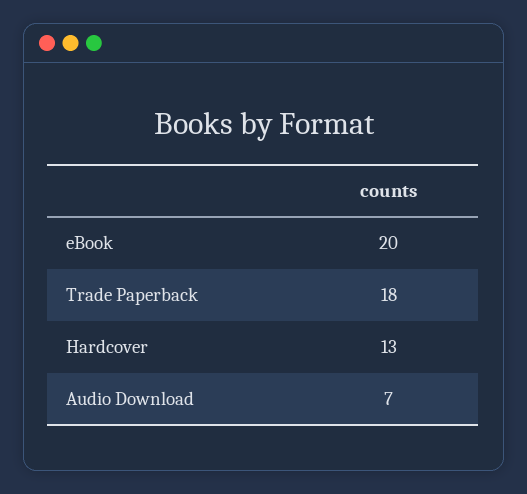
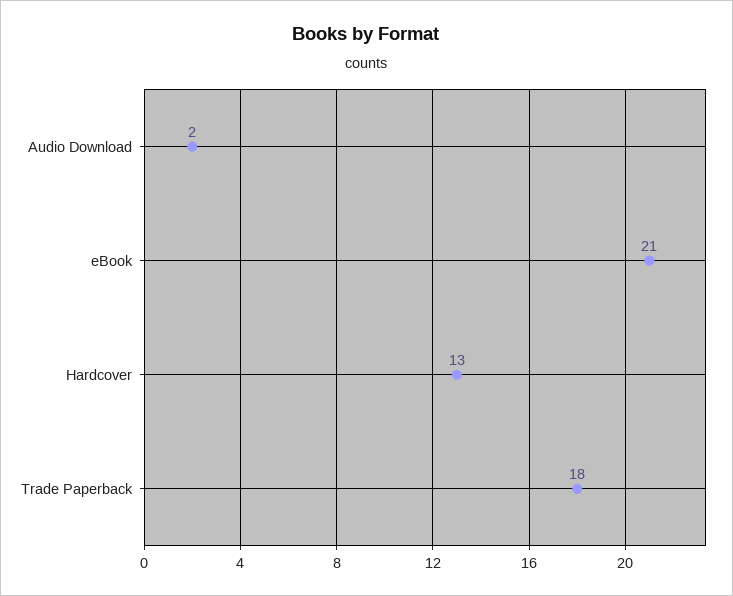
eBook: 20 -> 21
Audio Download: 7 -> 2

